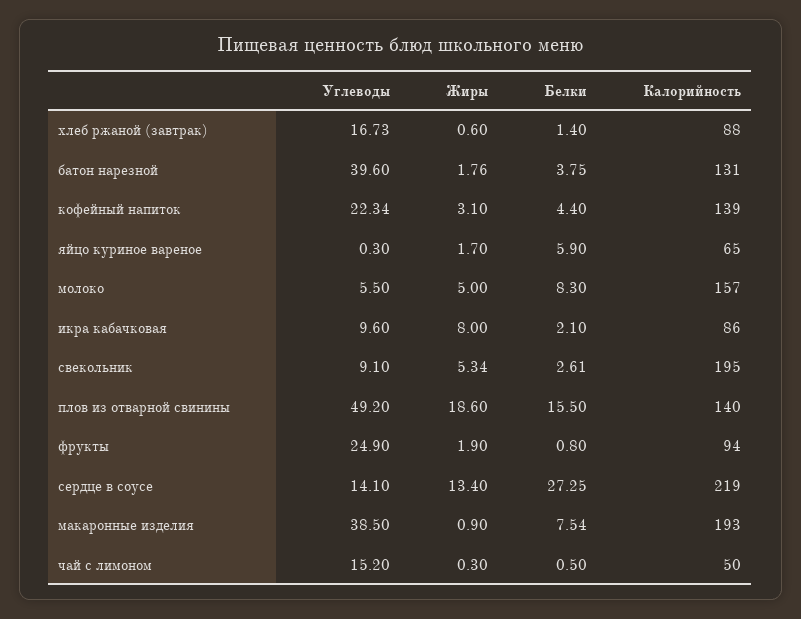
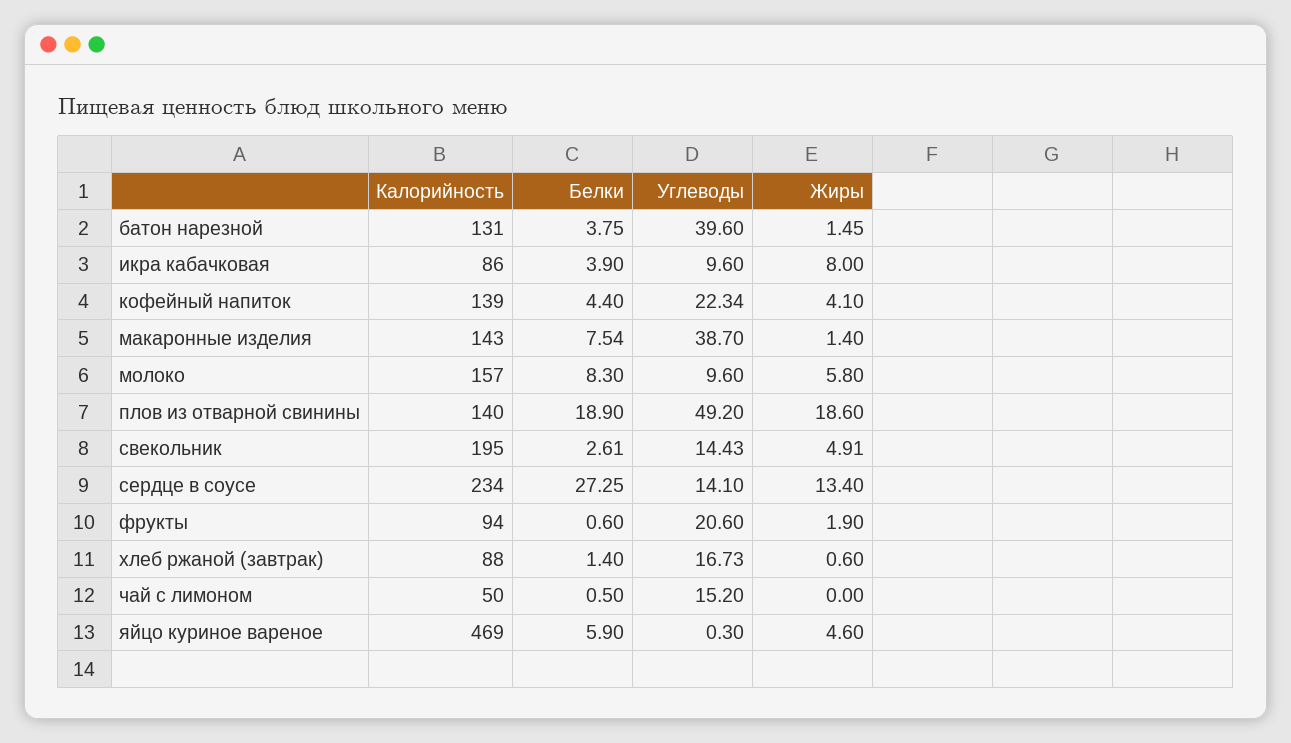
Жиры, батон нарезной: 1.76 -> 1.45
Жиры, кофейный напиток: 3.1 -> 4.1
Жиры, яйцо куриное вареное: 1.7 -> 4.6
Калорийность, яйцо куриное вареное: 65 -> 469
Углеводы, молоко: 5.5 -> 9.6
Жиры, молоко: 5 -> 5.8
Белки, икра кабачковая: 2.1 -> 3.9
Углеводы, свекольник: 9.1 -> 14.43
Жиры, свекольник: 5.34 -> 4.91
Белки, плов из отварной свинины: 15.5 -> 18.9
Углеводы, фрукты: 24.9 -> 20.6
Белки, фрукты: 0.8 -> 0.6
Калорийность, сердце в соусе: 219 -> 234
Углеводы, макаронные изделия: 38.5 -> 38.7
Жиры, макаронные изделия: 0.9 -> 1.4
Калорийность, макаронные изделия: 193 -> 143
Жиры, чай с лимоном: 0.3 -> 0

